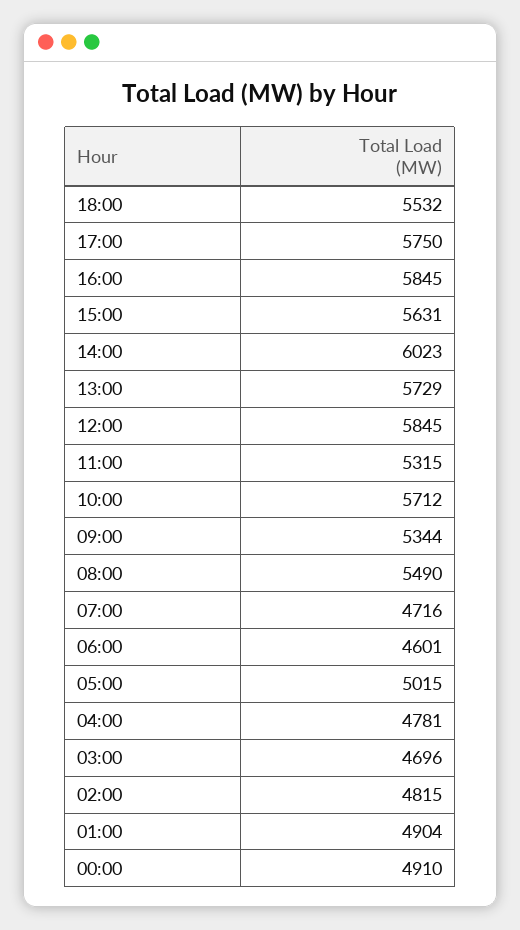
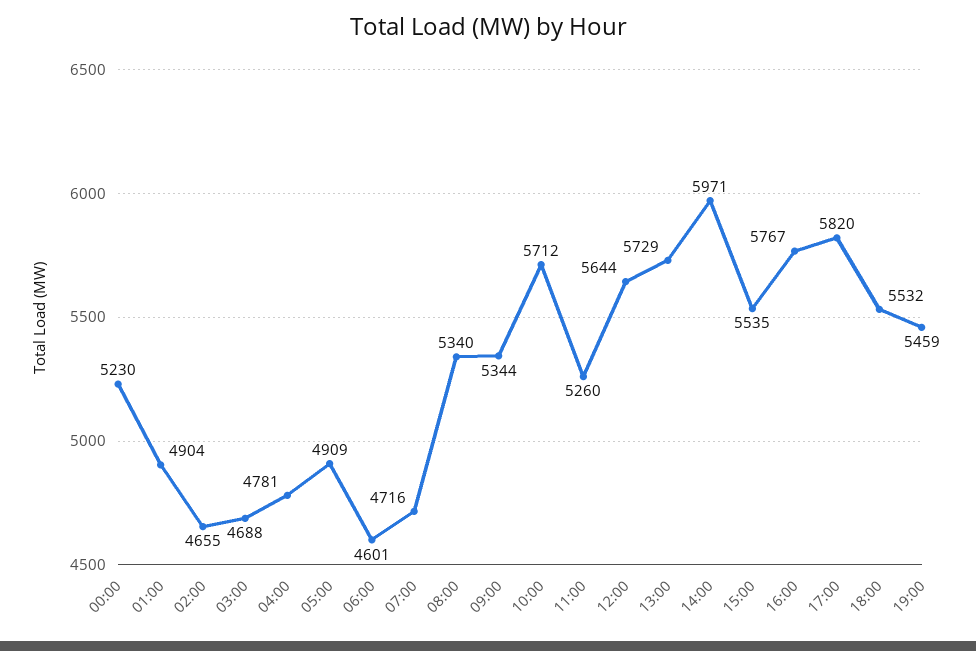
17:00: 5750 -> 5820
16:00: 5845 -> 5767
15:00: 5631 -> 5535
14:00: 6023 -> 5971
12:00: 5845 -> 5644
11:00: 5315 -> 5260
08:00: 5490 -> 5340
05:00: 5015 -> 4909
03:00: 4696 -> 4688
02:00: 4815 -> 4655
00:00: 4910 -> 5230
19:00: none -> 5459

